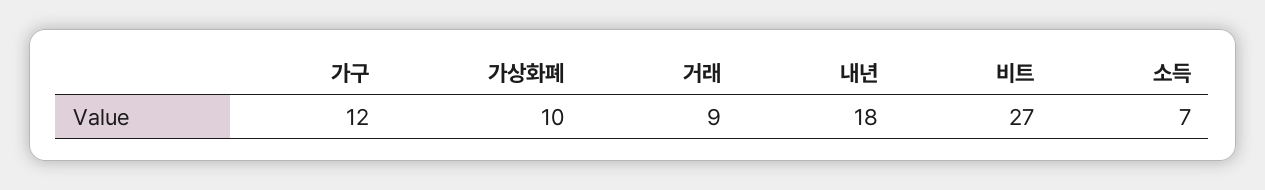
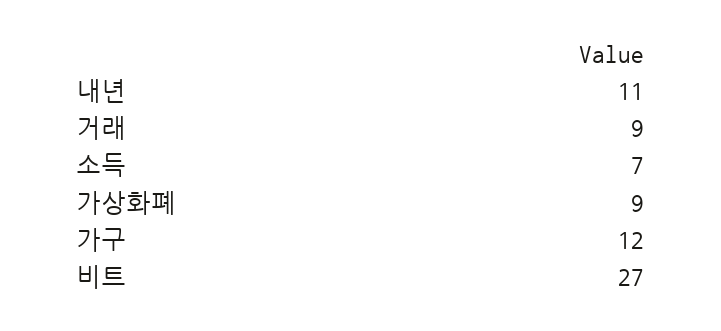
가상화폐: 10 -> 9
내년: 18 -> 11

